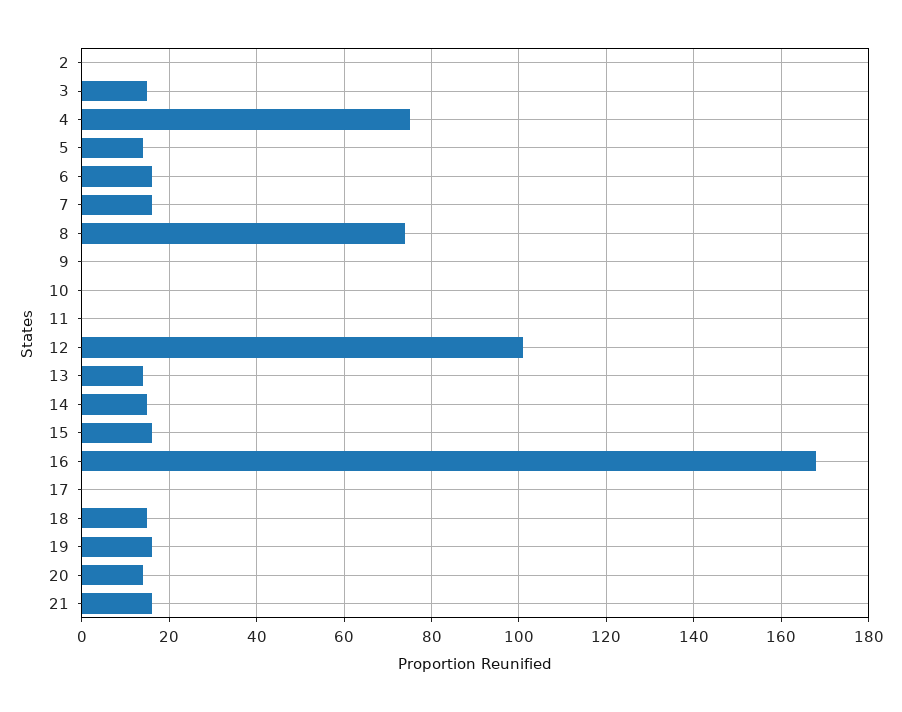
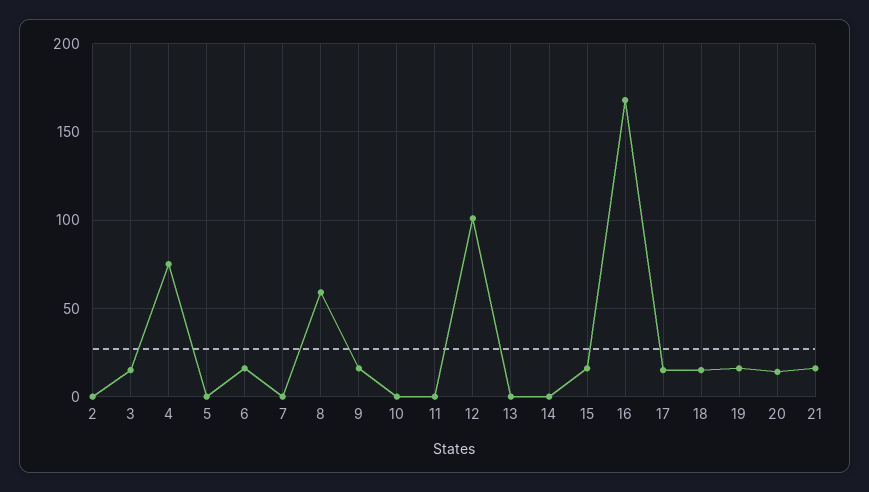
5: 15 -> 0
7: 15 -> 0
8: 75 -> 60
9: 0 -> 15
13: 15 -> 0
14: 15 -> 0
17: 0 -> 15

